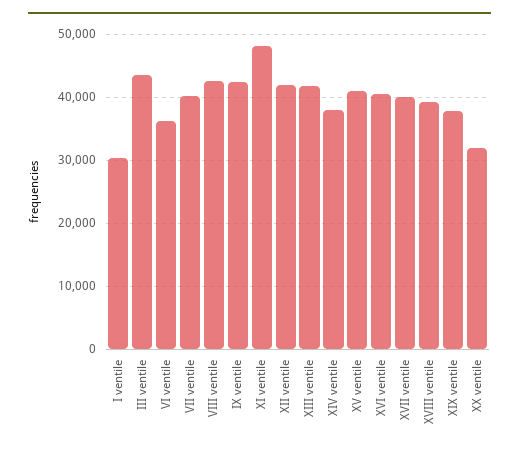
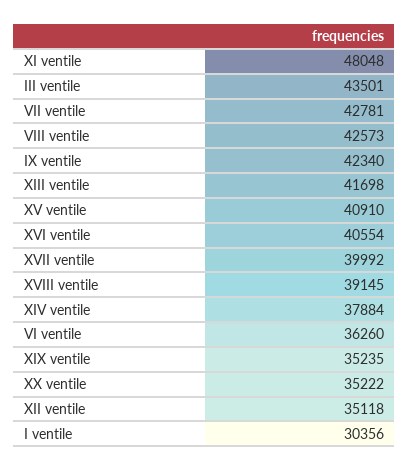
VII ventile: 40000 -> 42781
XII ventile: 42000 -> 35118
XIX ventile: 38000 -> 35235
XX ventile: 32000 -> 35222

